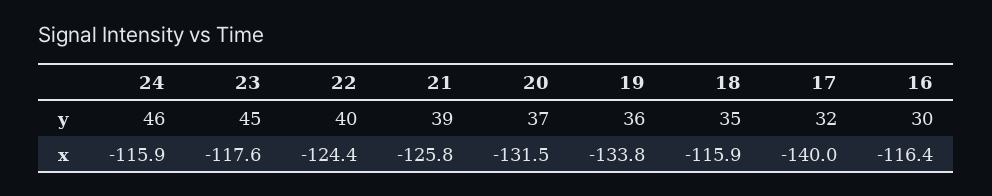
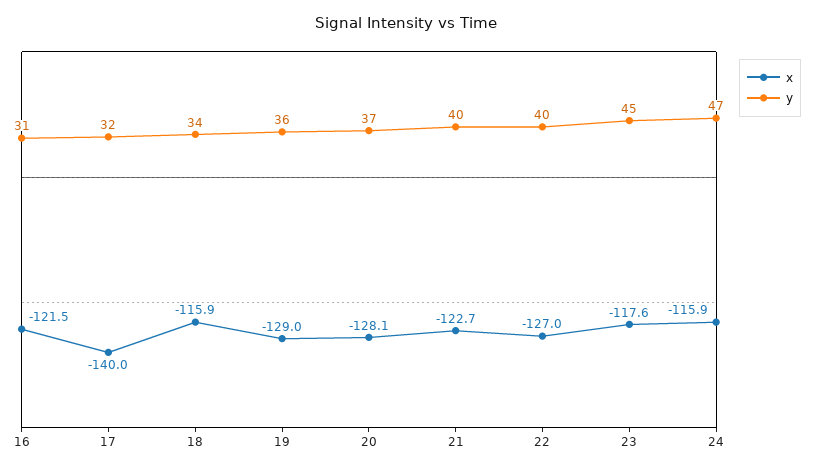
y, 24: 46 -> 47
y, 21: 39 -> 40
y, 18: 35 -> 34
y, 16: 30 -> 31
x, 22: -124.4 -> -127
x, 21: -125.8 -> -122.7
x, 20: -131.5 -> -128.1
x, 19: -133.8 -> -129
x, 16: -116.4 -> -121.5

